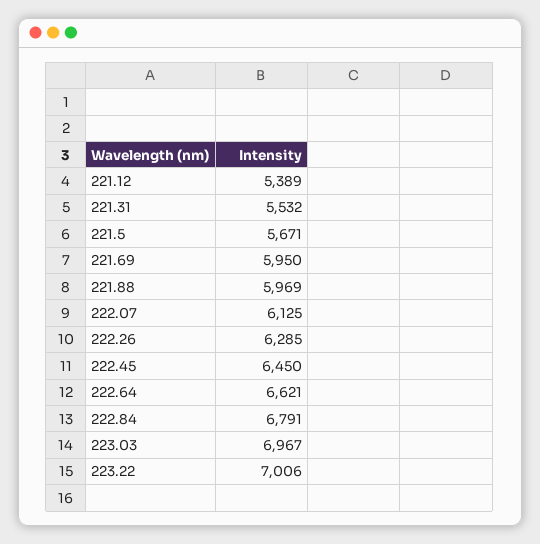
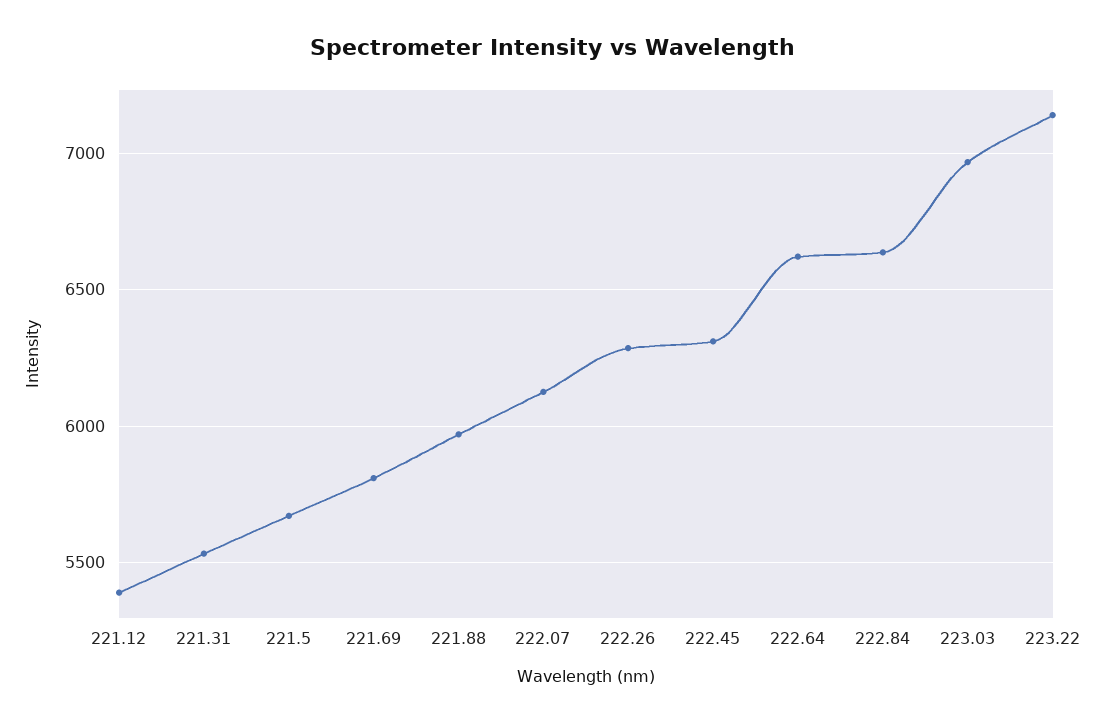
221.69: 5950 -> 5800
222.45: 6450 -> 6300
222.84: 6791 -> 6650
223.22: 7006 -> 7150

